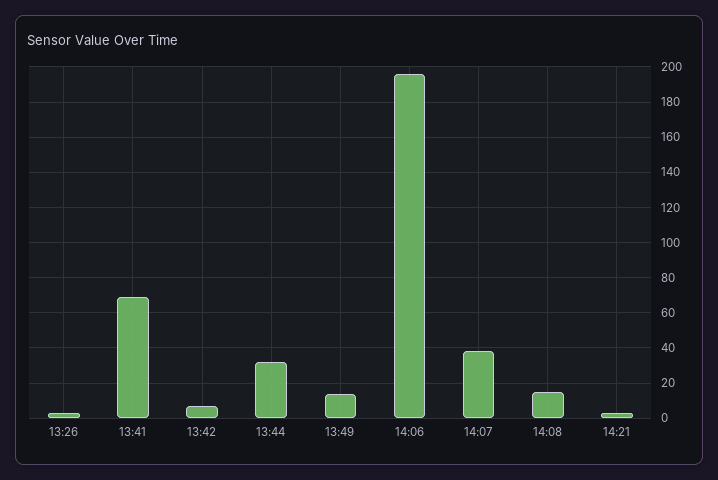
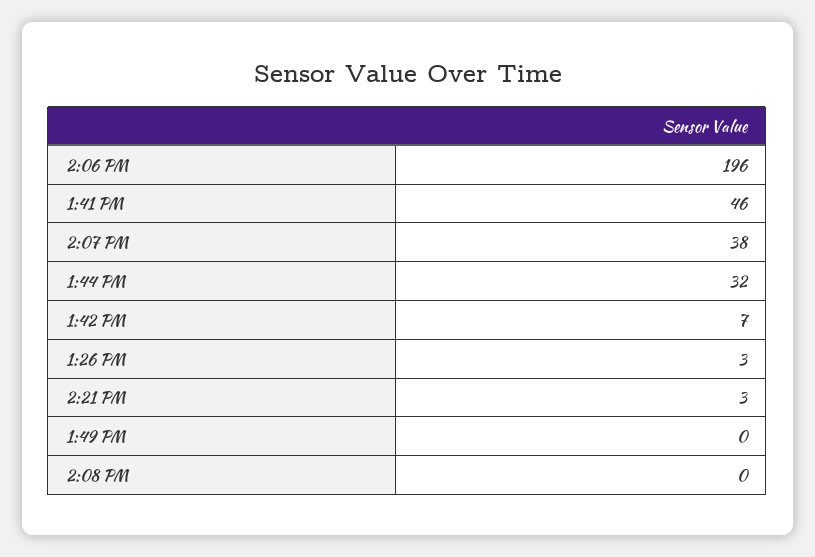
13:41: 70 -> 46
13:49: 15 -> 0
14:08: 15 -> 0

